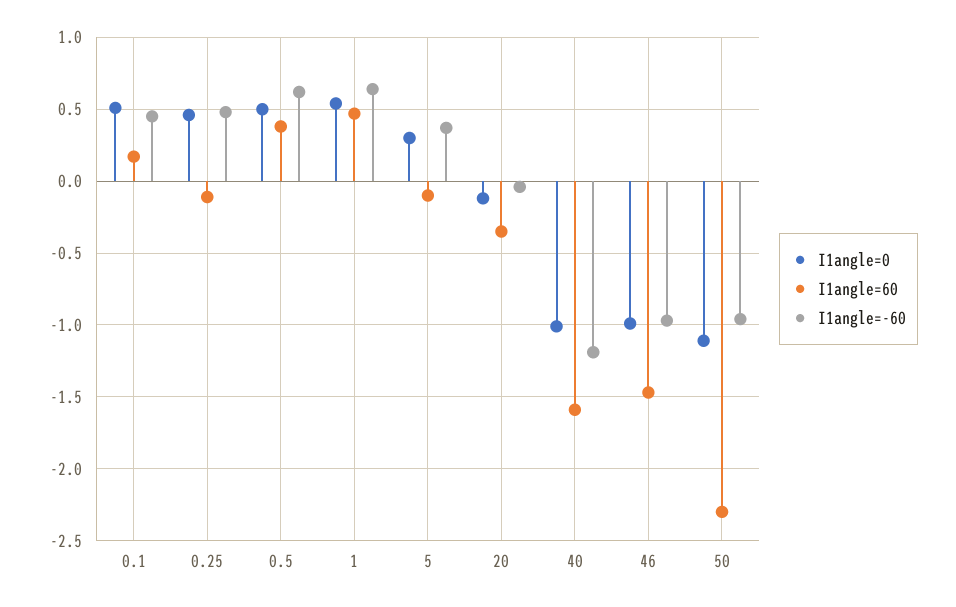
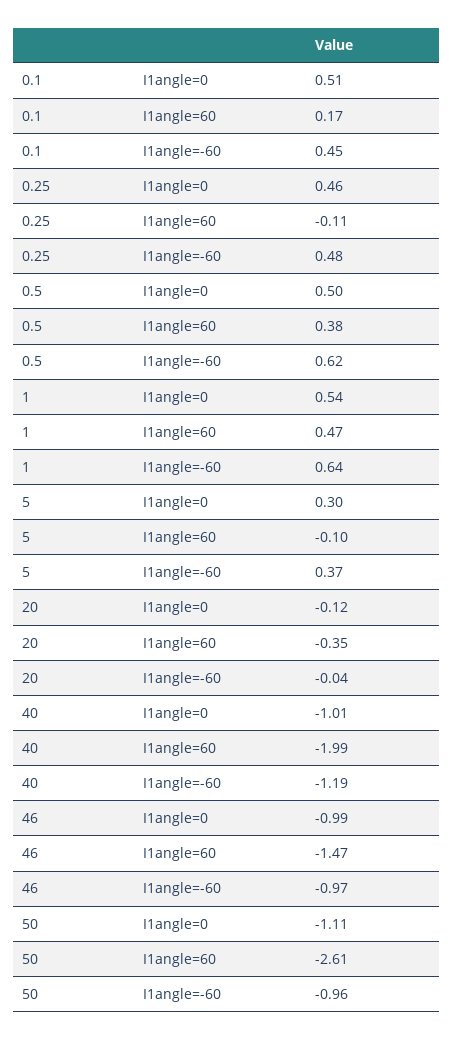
I1angle=60, 40: -1.6 -> -1.99
I1angle=60, 50: -2.3 -> -2.61

